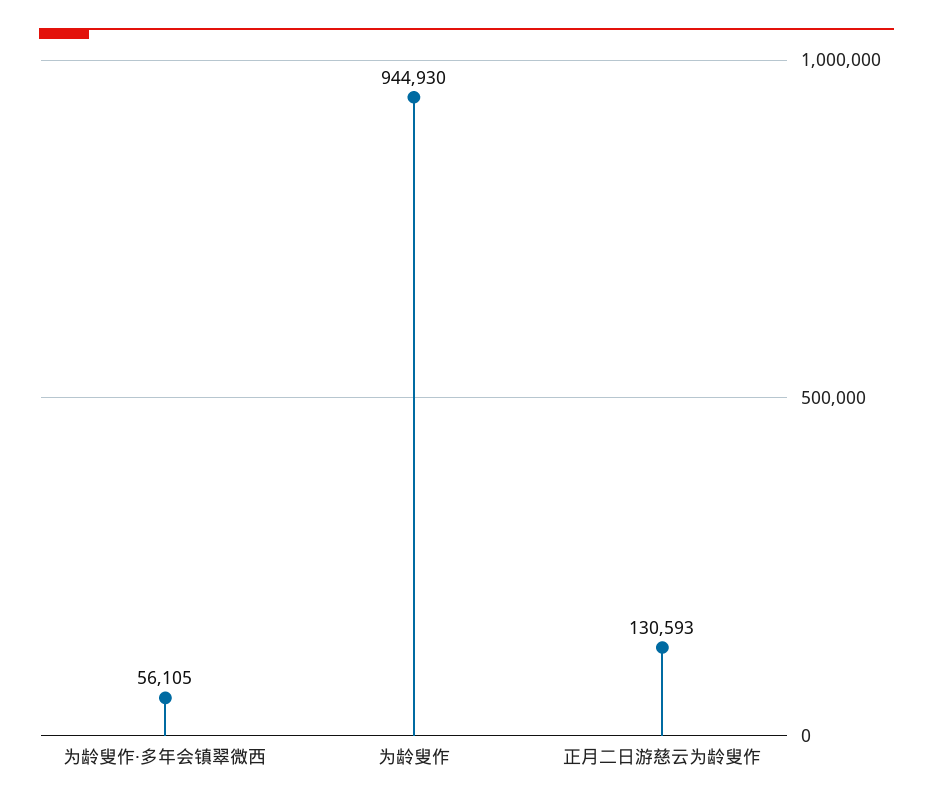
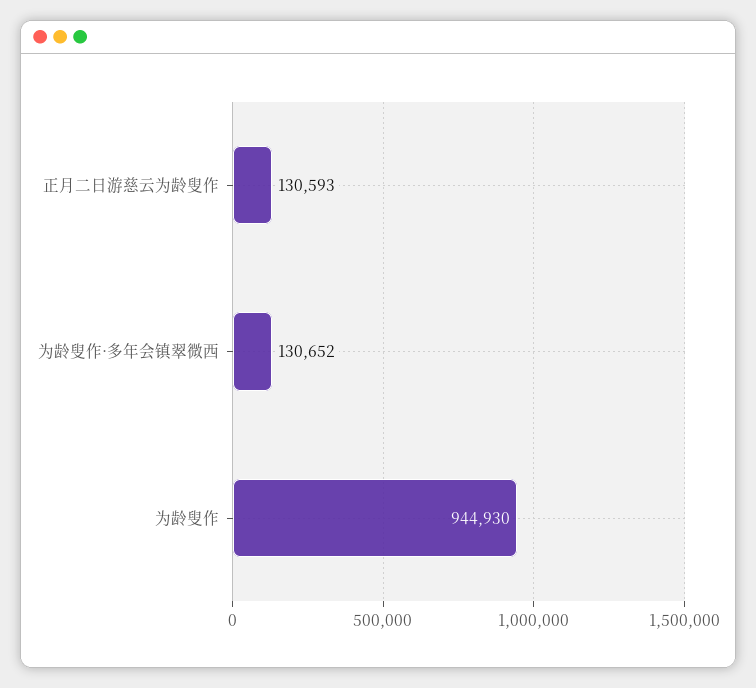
为龄叟作·多年会镇翠微西: 56105 -> 130652

